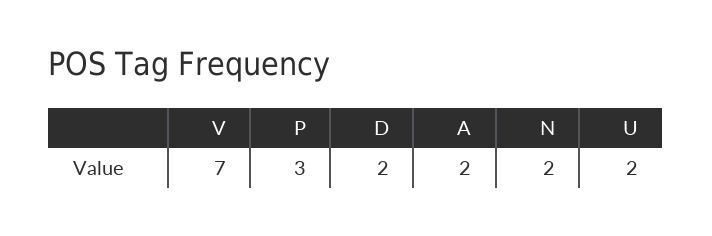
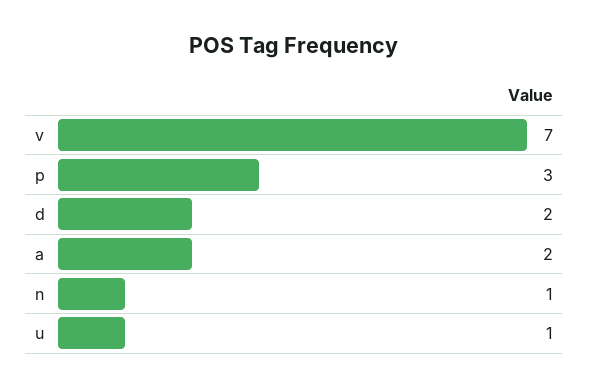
N: 2 -> 1
U: 2 -> 1

